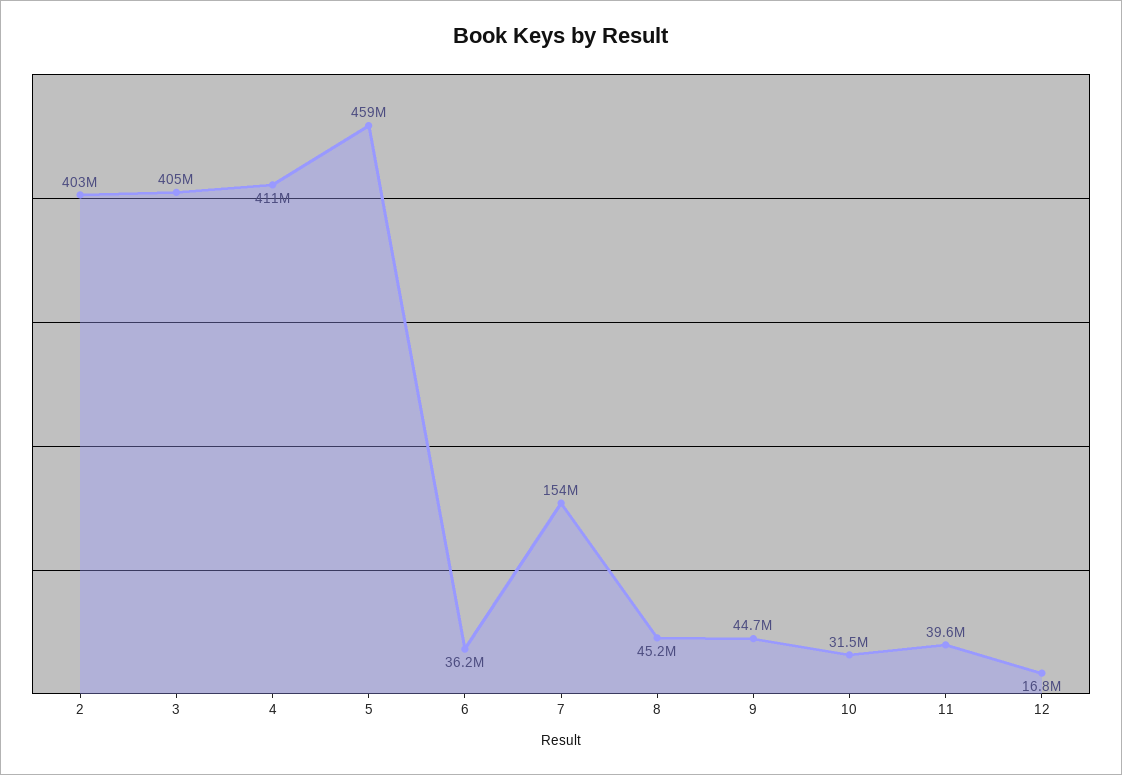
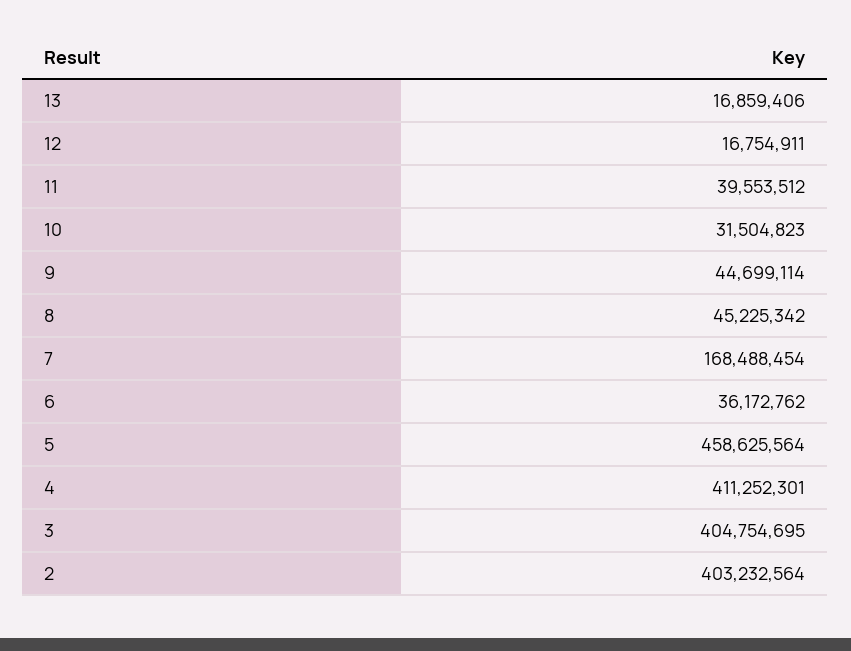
7: 154000000 -> 168488454
13: none -> 16859406

